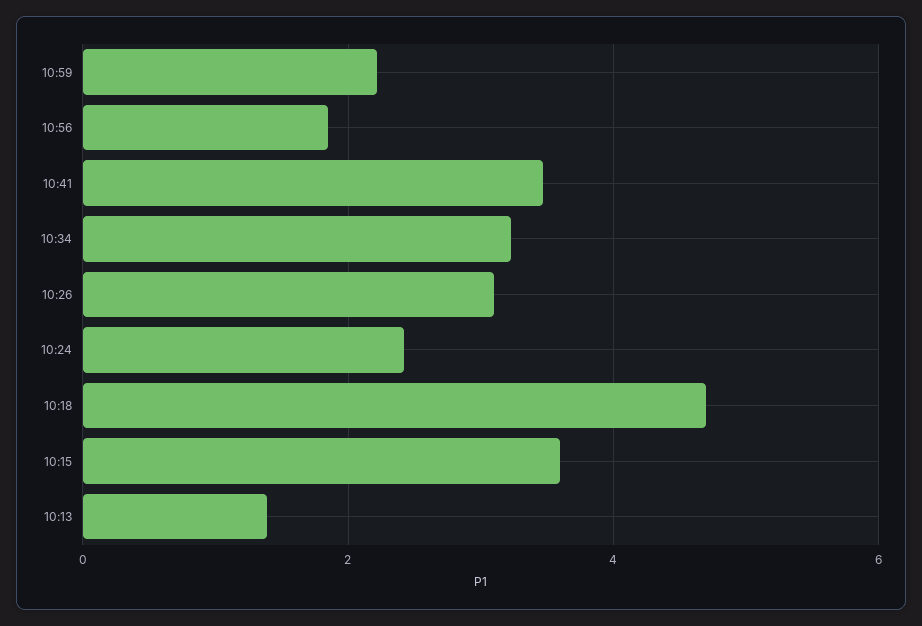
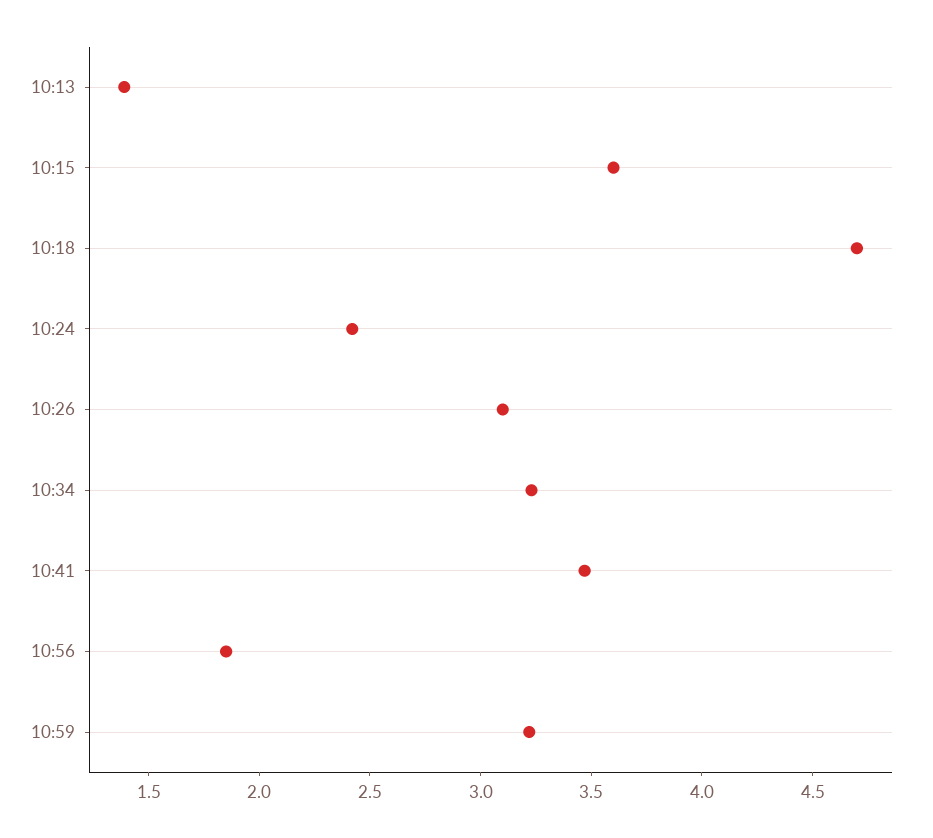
10:59: 2.2 -> 3.2

